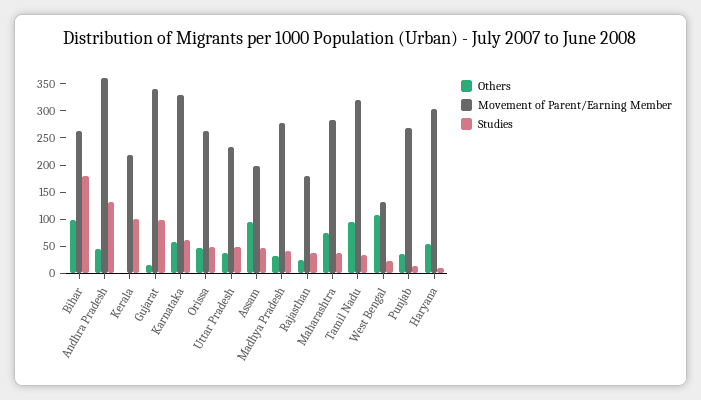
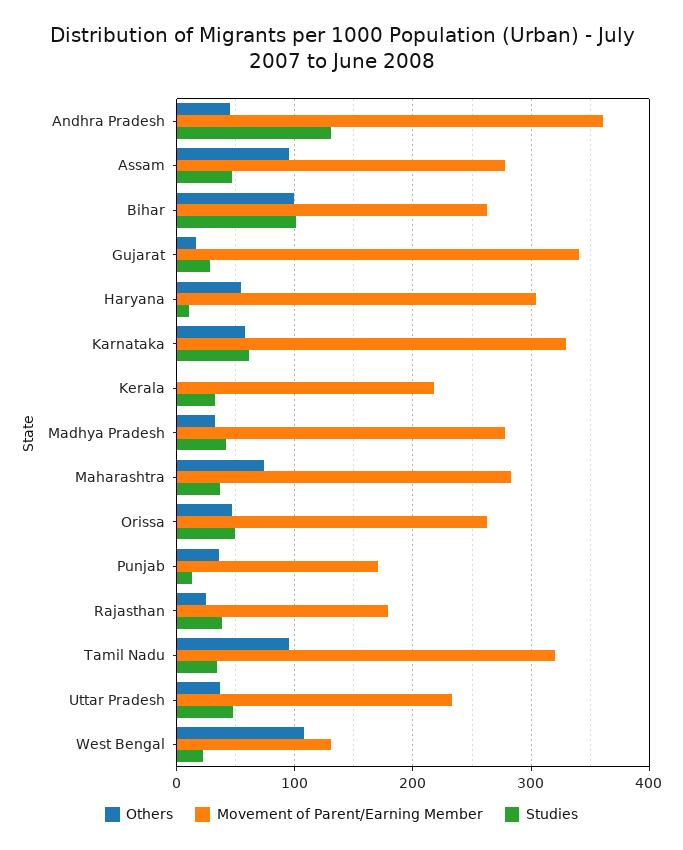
Studies, Bihar: 175 -> 100
Studies, Kerala: 100 -> 30
Studies, Gujarat: 100 -> 30
Movement of Parent/Earning Member, Assam: 200 -> 280
Movement of Parent/Earning Member, Punjab: 275 -> 170

